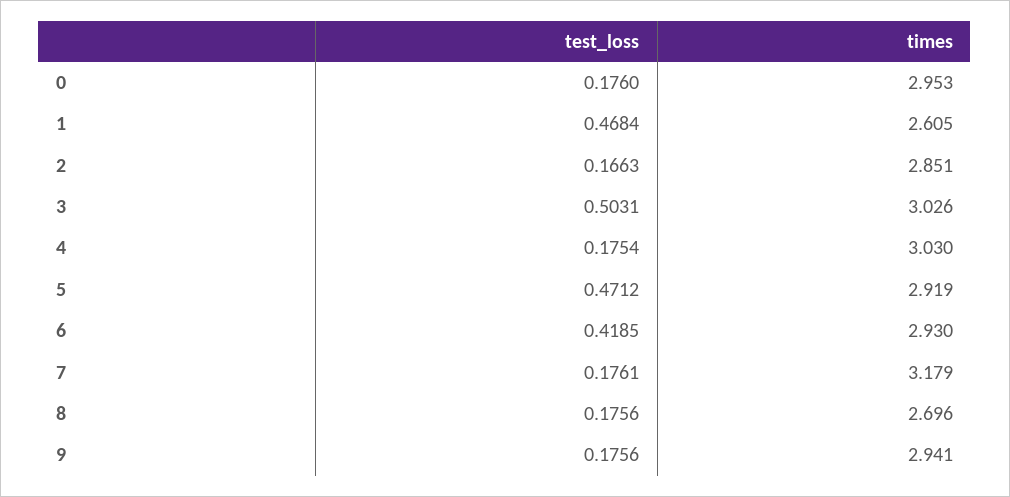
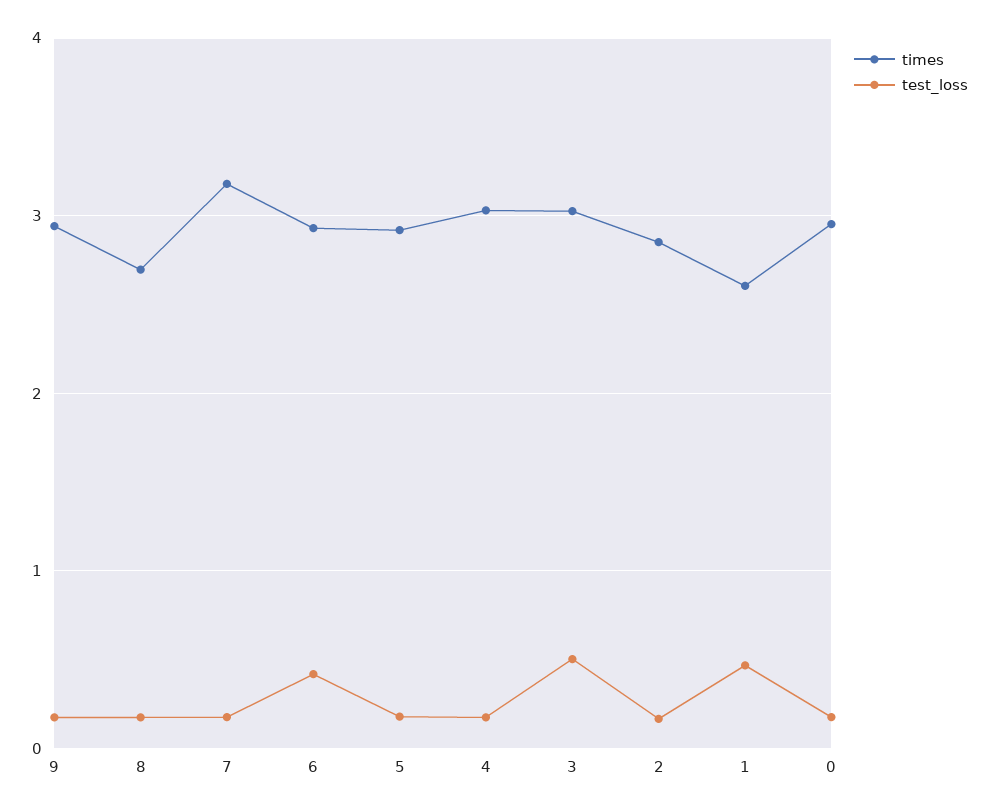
test_loss, 5: 0.4712 -> 0.2

